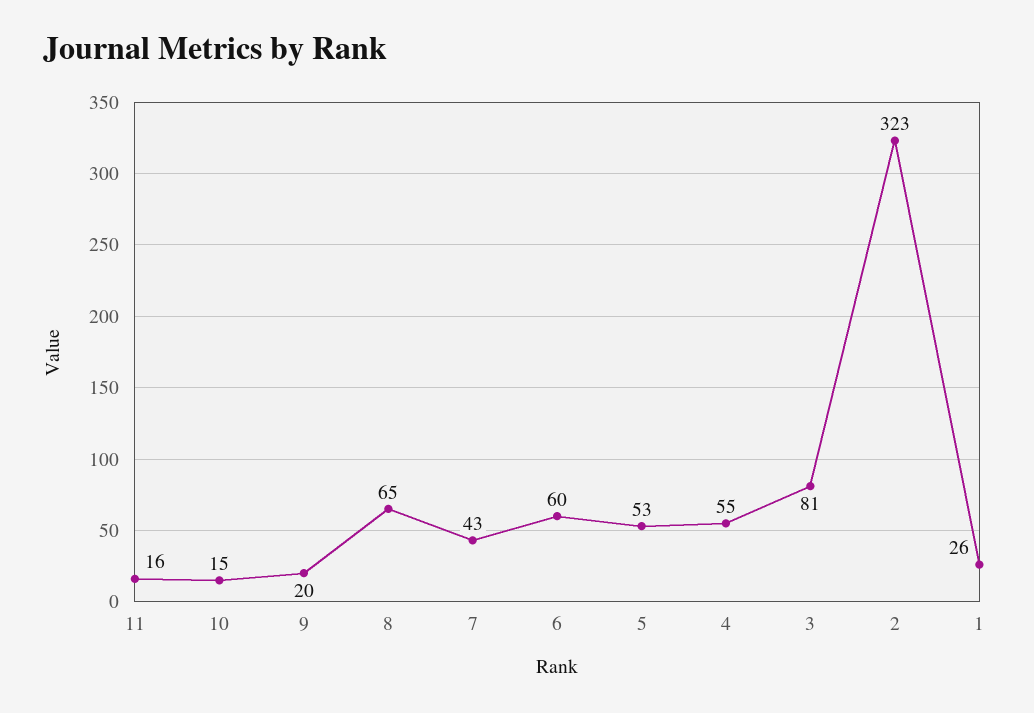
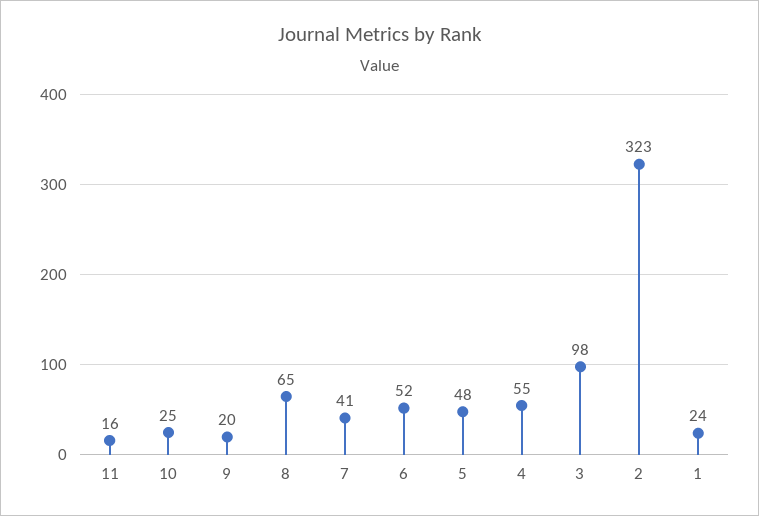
10: 15 -> 25
7: 43 -> 41
6: 60 -> 52
5: 53 -> 48
3: 81 -> 98
1: 26 -> 24

